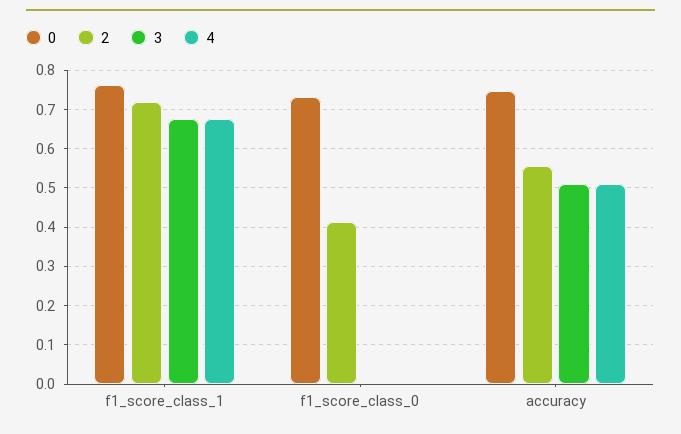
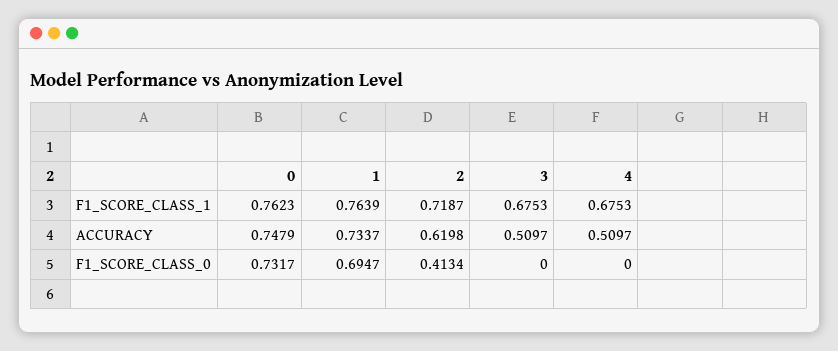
2, accuracy: 0.56 -> 0.6198
1, f1_score_class_1: none -> 0.7639
1, accuracy: none -> 0.7337
1, f1_score_class_0: none -> 0.6947

